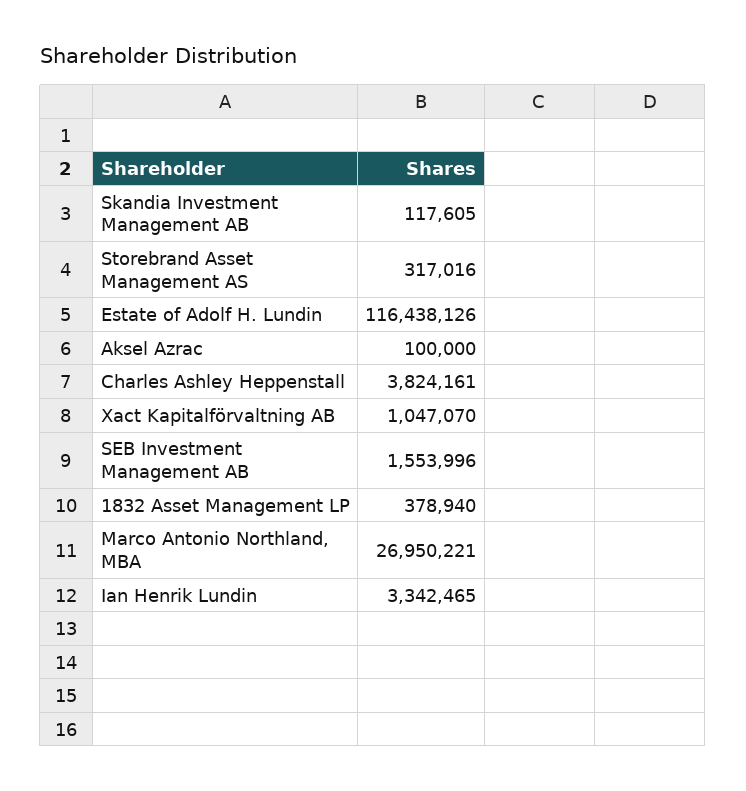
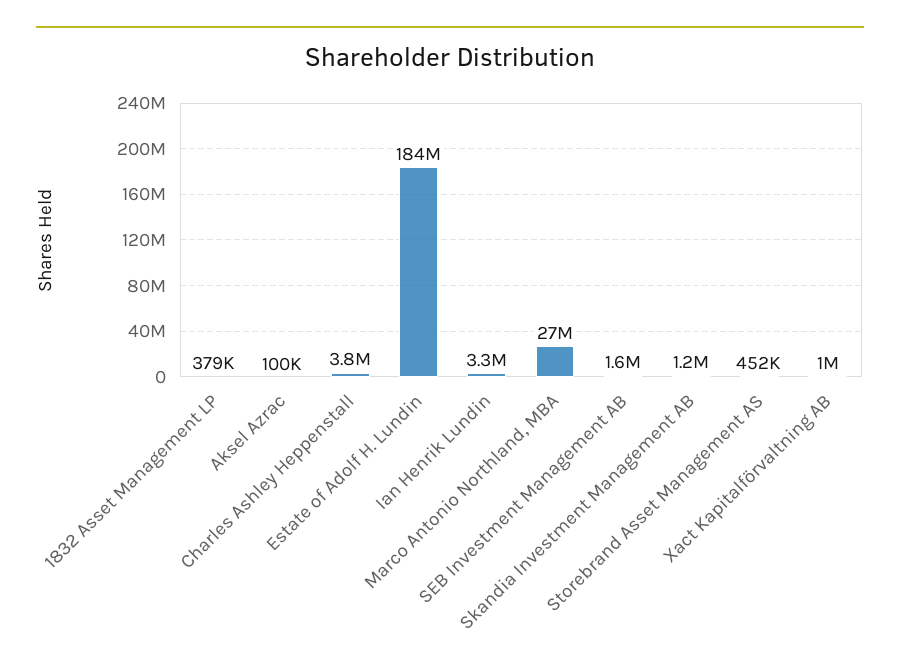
Skandia Investment Management AB: 117605 -> 1200000
Storebrand Asset Management AS: 317016 -> 452000
Estate of Adolf H. Lundin: 116438126 -> 184000000

